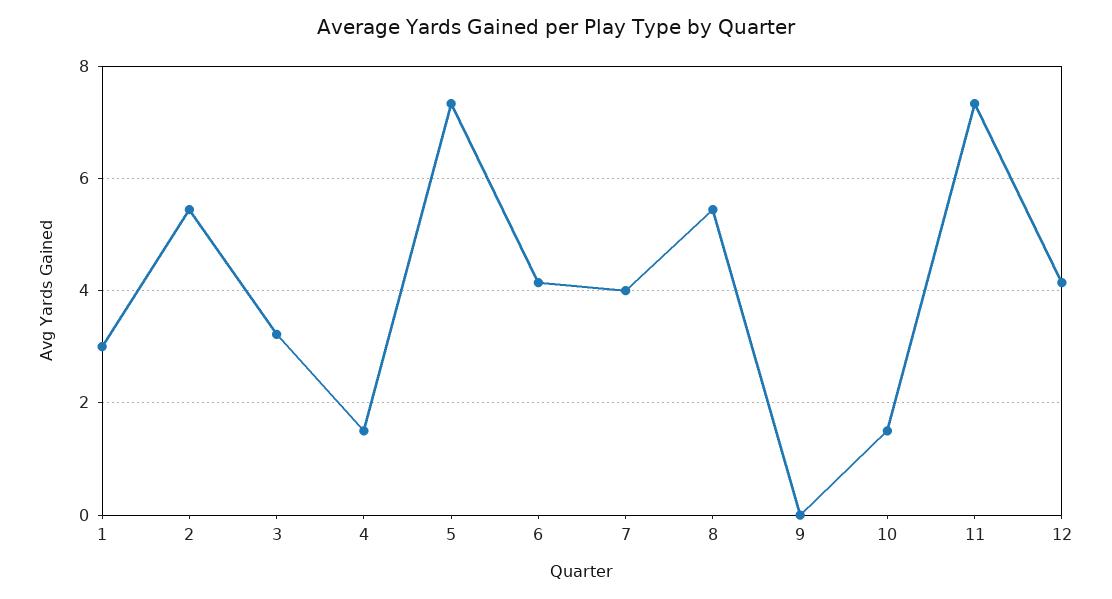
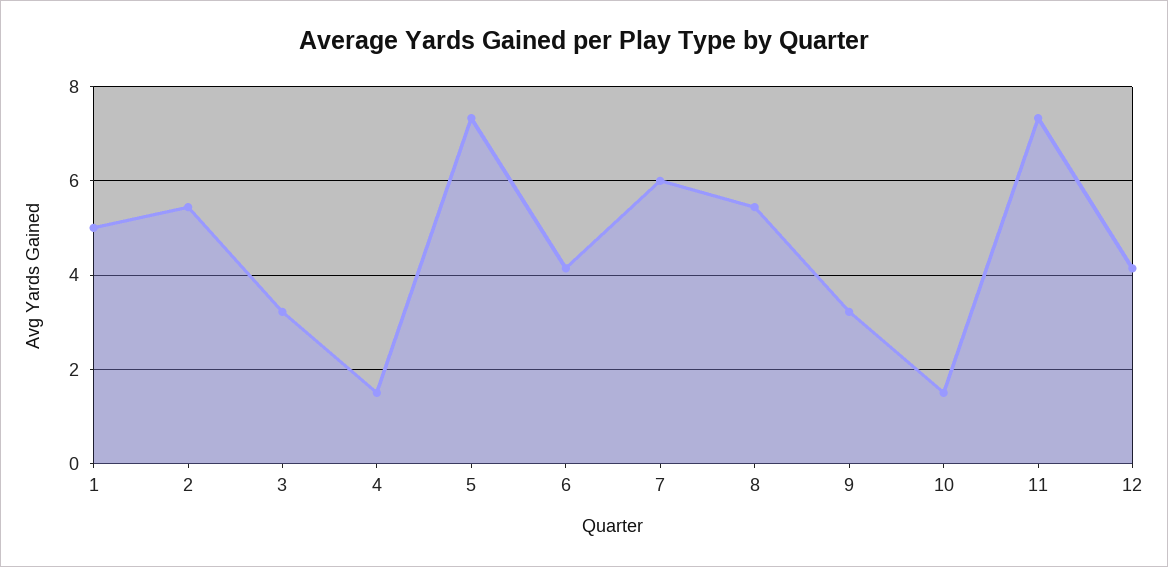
1: 3 -> 5
7: 4 -> 6
9: 0 -> 3.2

